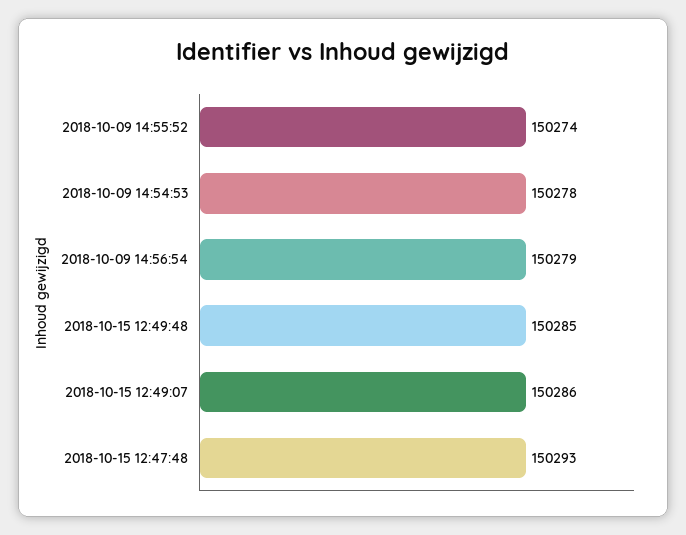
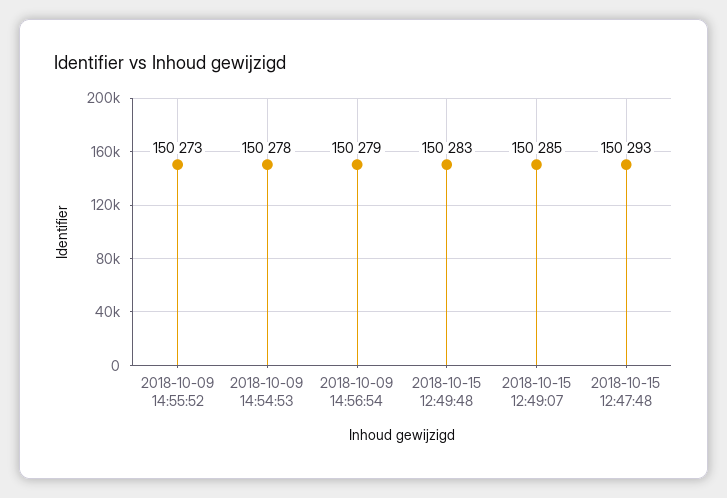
2018-10-09 14:55:52: 150274 -> 150273
2018-10-15 12:49:48: 150285 -> 150283
2018-10-15 12:49:07: 150286 -> 150285

